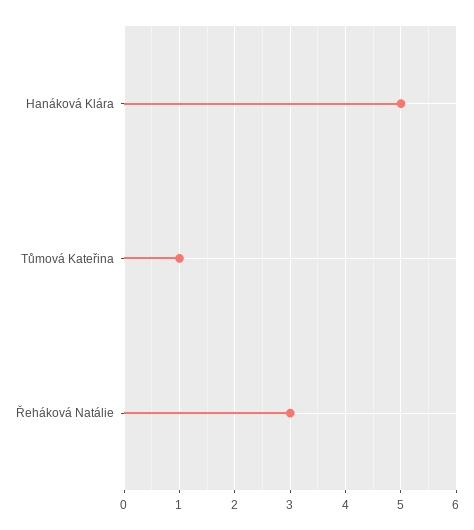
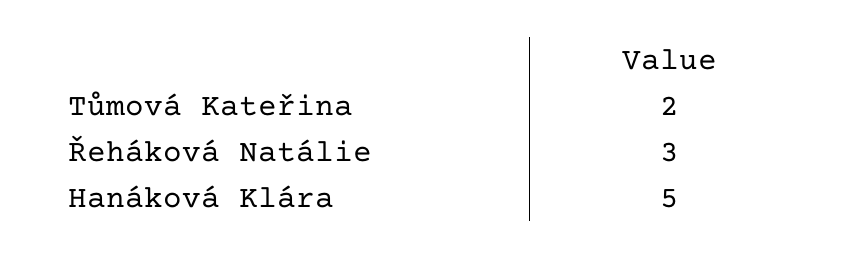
Tůmová Kateřina: 1 -> 2

